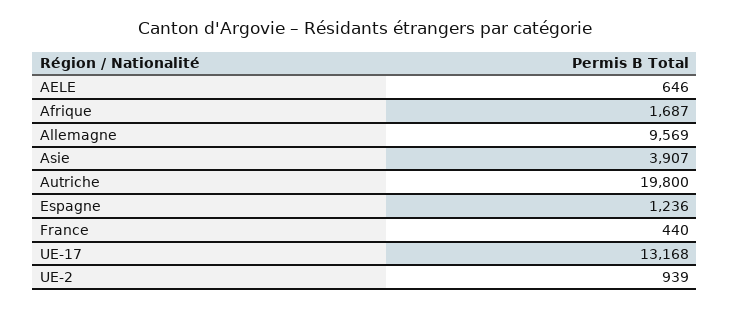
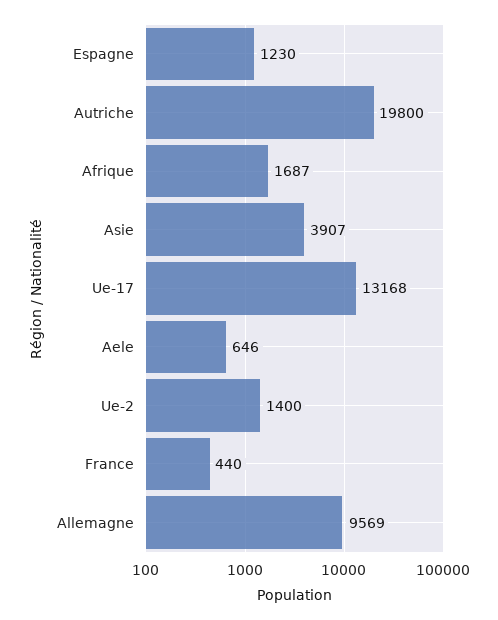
Espagne: 1236 -> 1230
UE-2: 939 -> 1400

